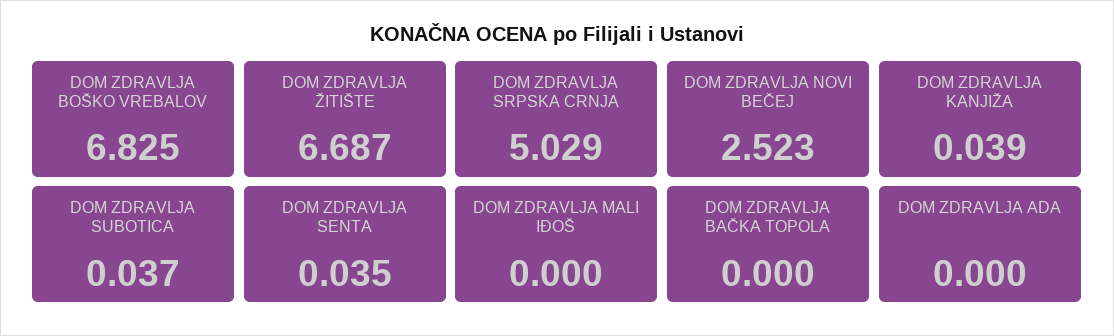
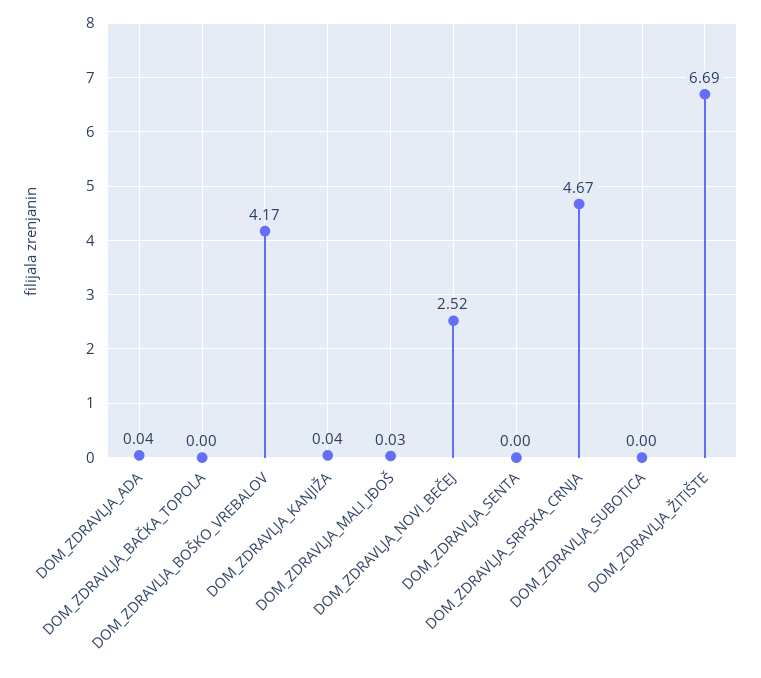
DOM ZDRAVLJA BOŠKO VREBALOV: 6.825 -> 4.17
DOM ZDRAVLJA SRPSKA CRNJA: 5.029 -> 4.67
DOM ZDRAVLJA SUBOTICA: 0.037 -> 0
DOM ZDRAVLJA SENTA: 0.035 -> 0
DOM ZDRAVLJA MALI IĐOŠ: 0 -> 0.03
DOM ZDRAVLJA ADA: 0 -> 0.04

